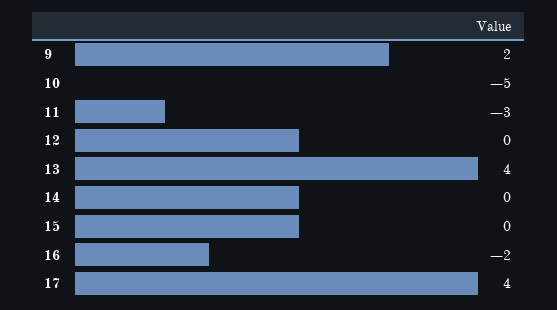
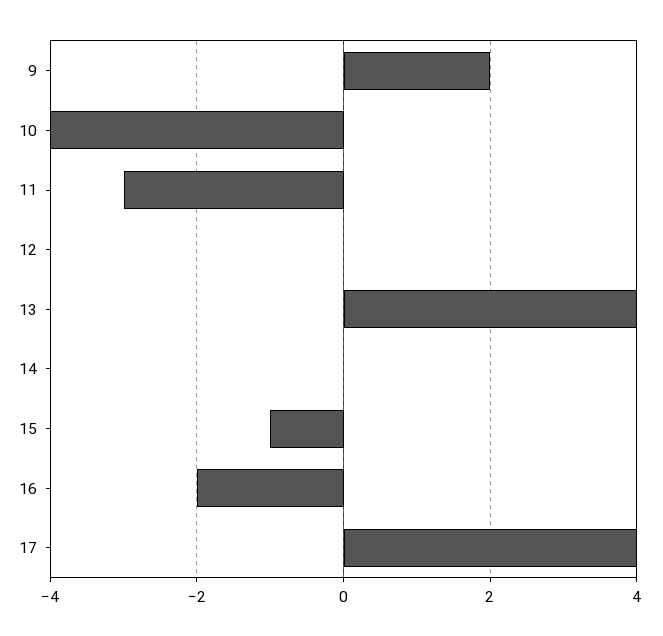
10: -5 -> -4
15: 0 -> -1

